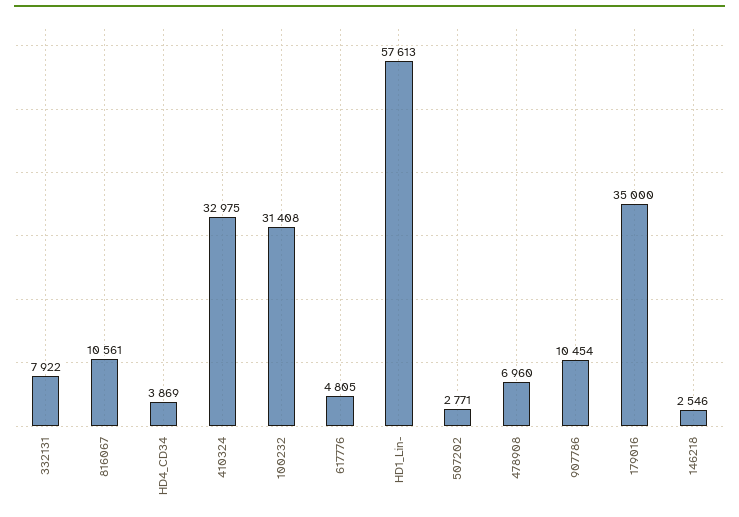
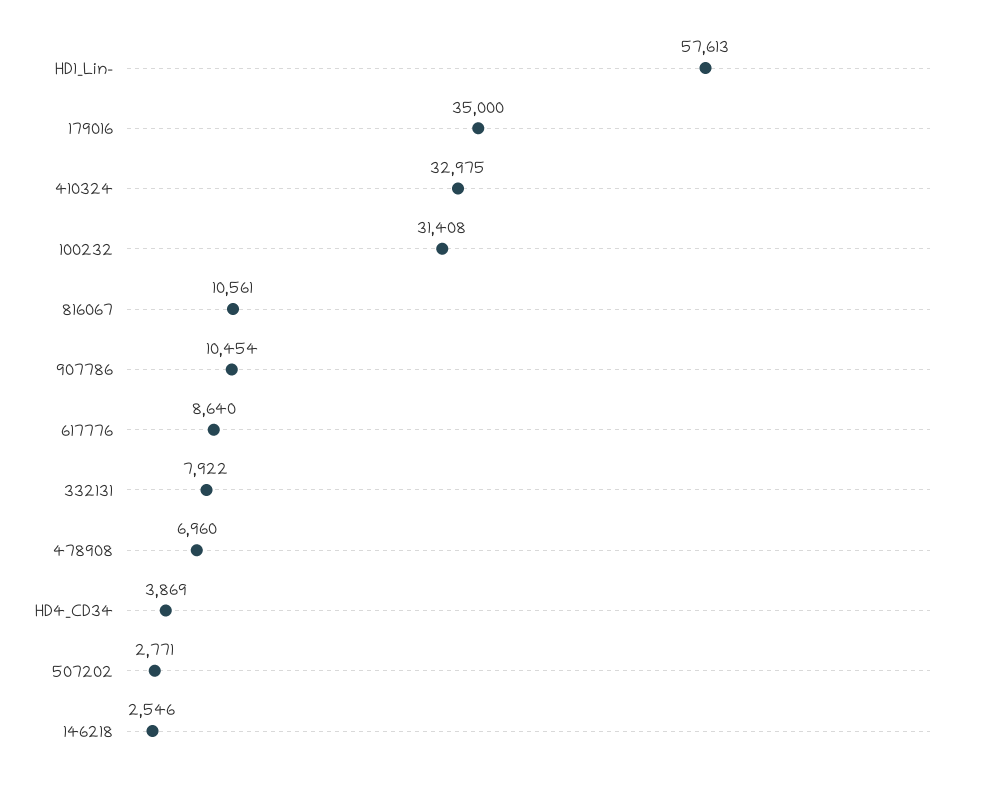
617776: 4805 -> 8640

